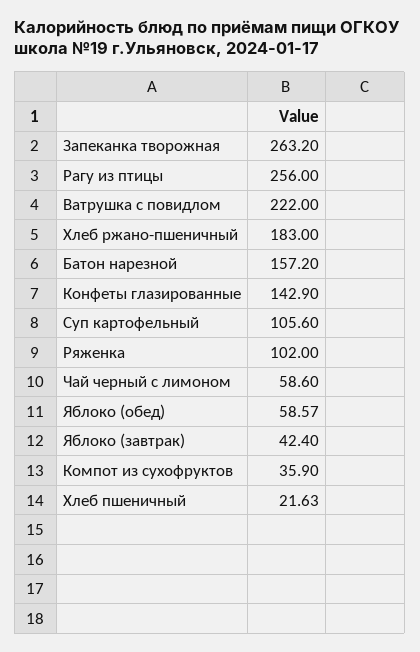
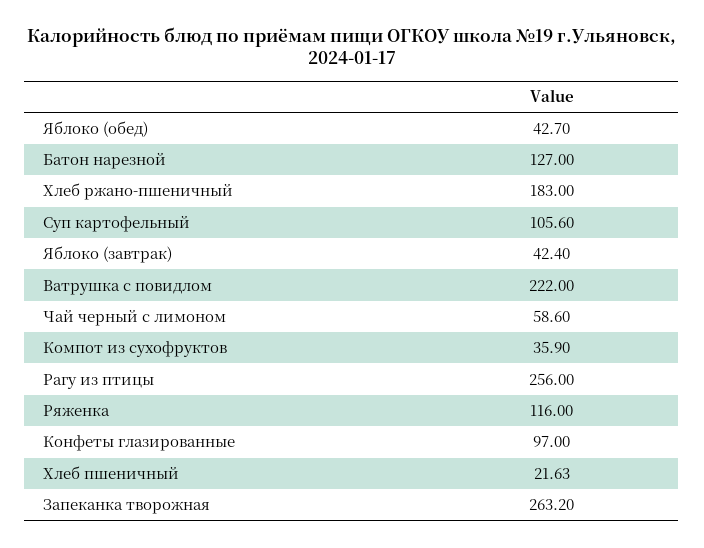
Батон нарезной: 157.2 -> 127
Конфеты глазированные: 142.9 -> 97
Ряженка: 102 -> 116
Яблоко (обед): 58.57 -> 42.7

